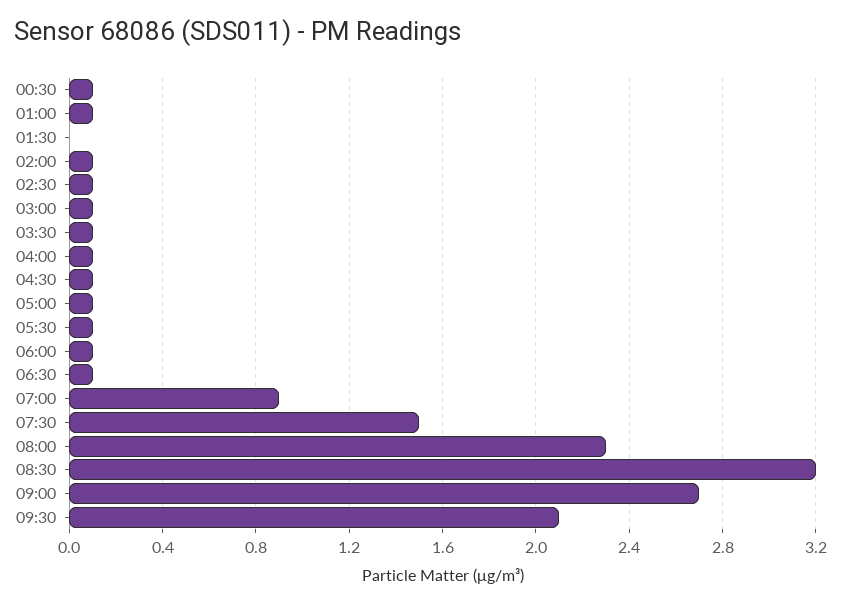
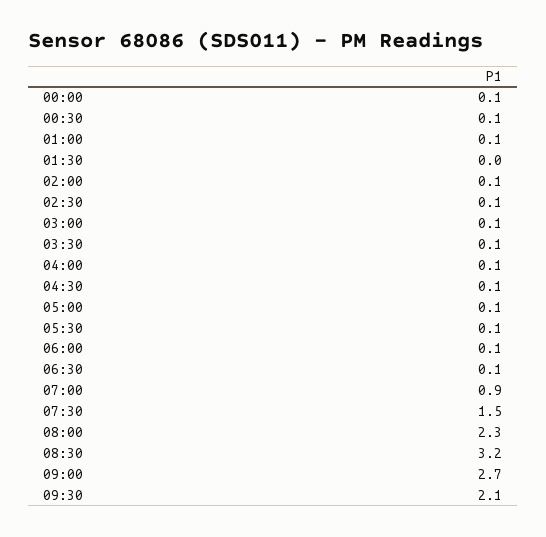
00:00: none -> 0.1

